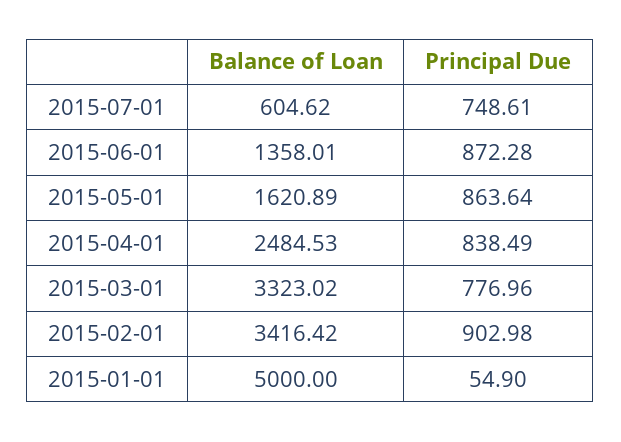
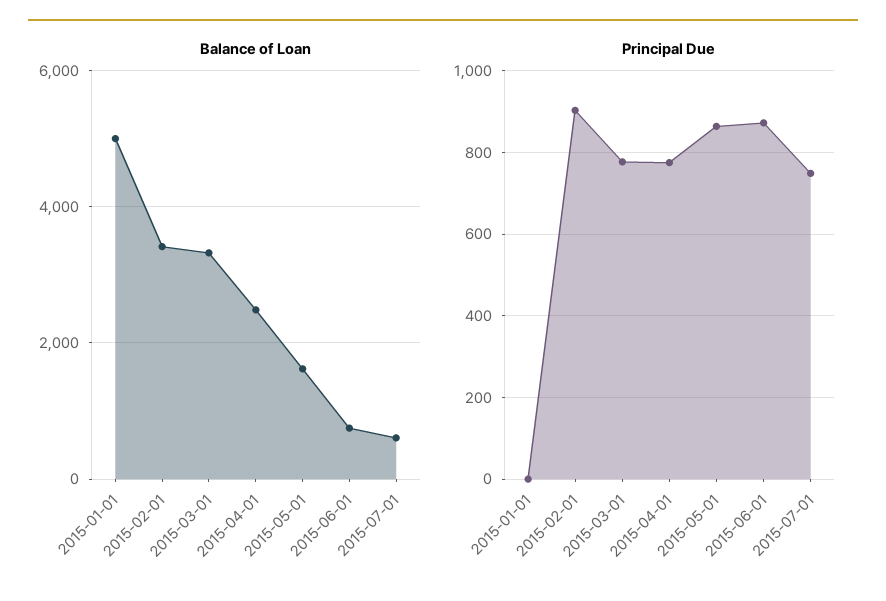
Balance of Loan, 2015-06-01: 1358.01 -> 800
Principal Due, 2015-04-01: 838.49 -> 780
Principal Due, 2015-01-01: 54.9 -> 0

